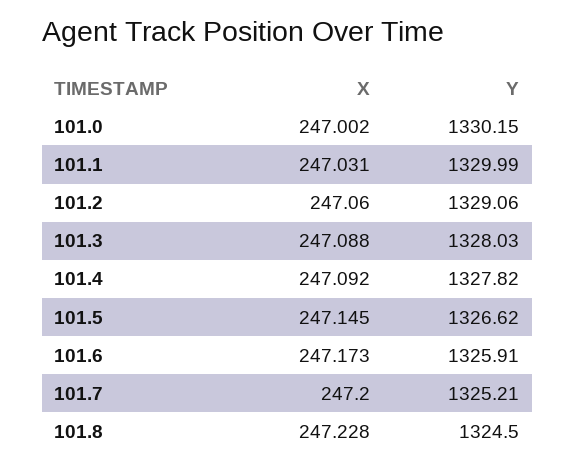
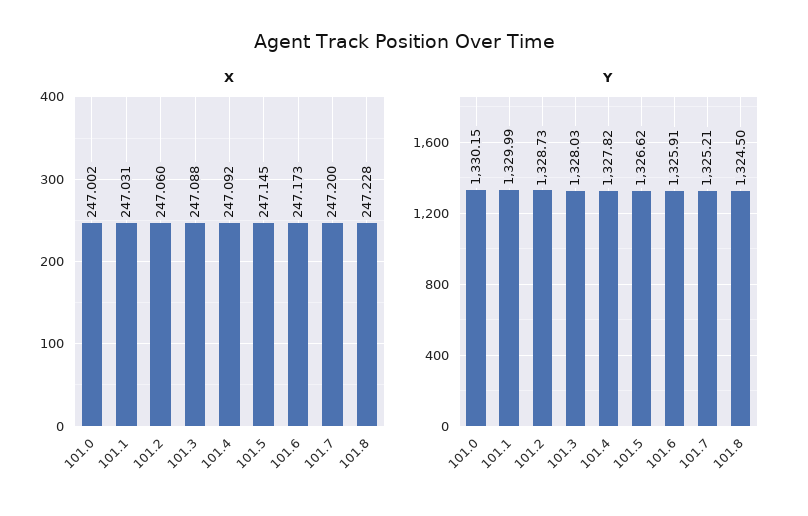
Y, 101.2: 1329.06 -> 1328.73

